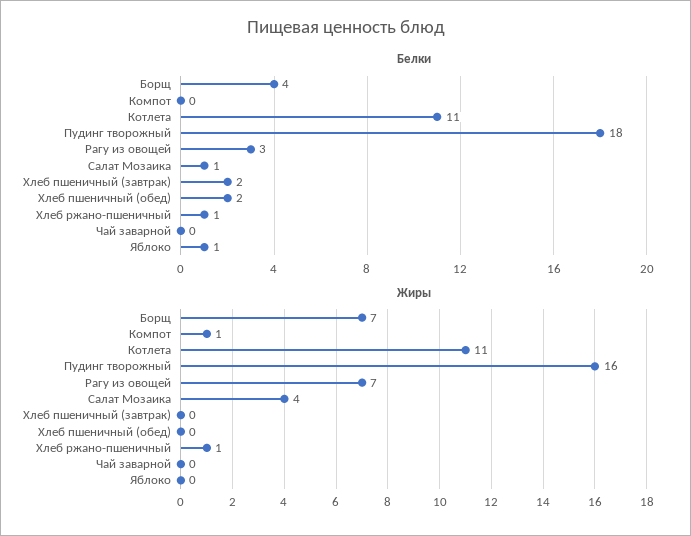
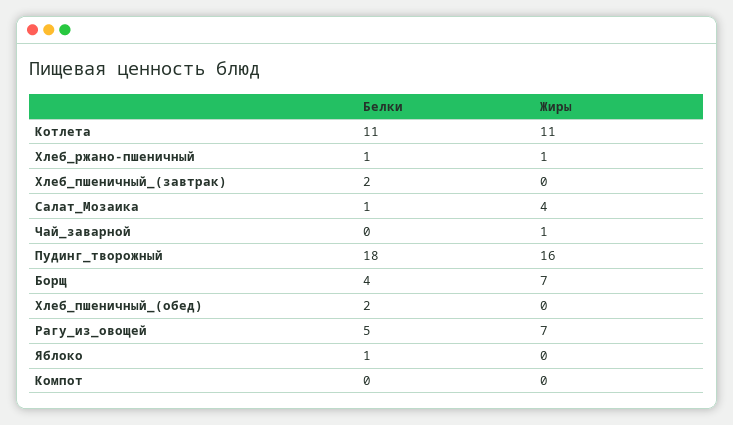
Белки, Рагу из овощей: 3 -> 5
Жиры, Компот: 1 -> 0
Жиры, Чай заварной: 0 -> 1

